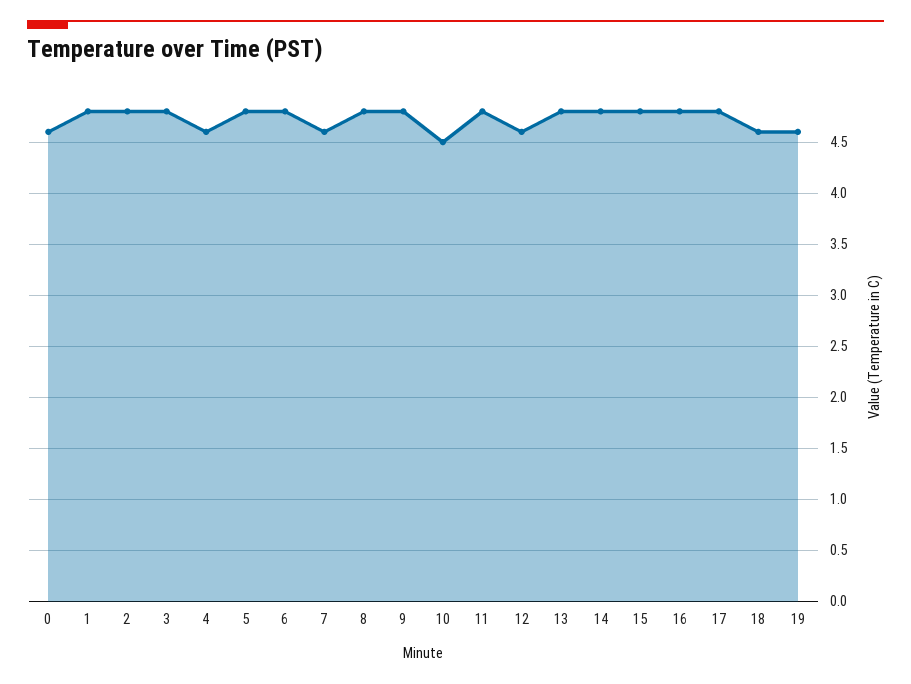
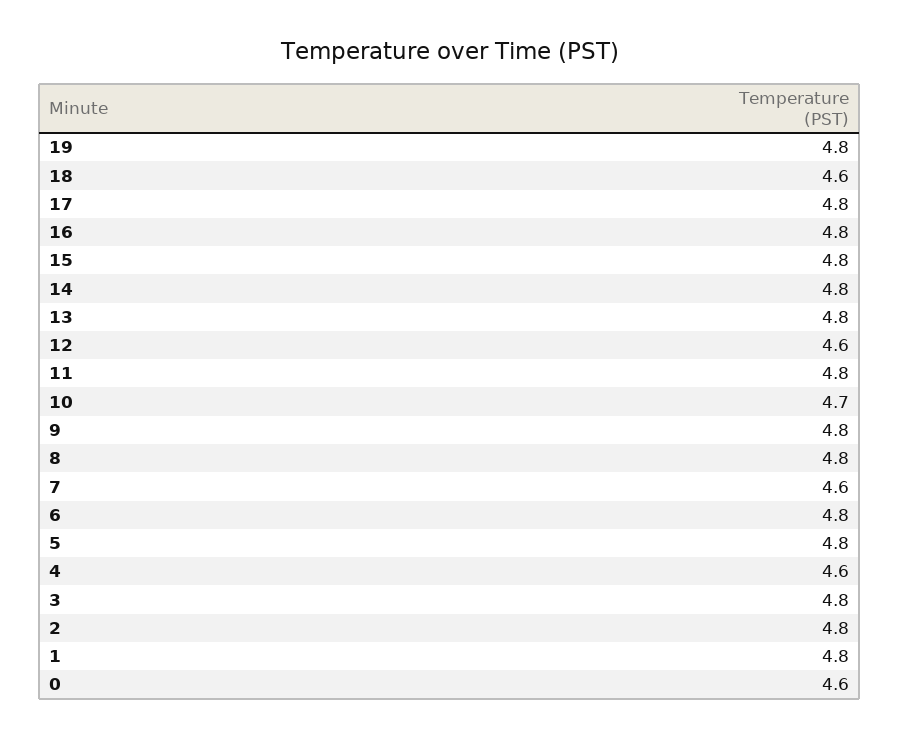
10: 4.5 -> 4.7
19: 4.6 -> 4.8

